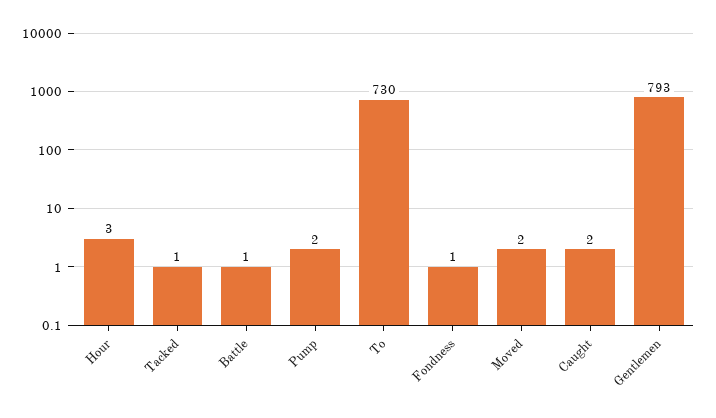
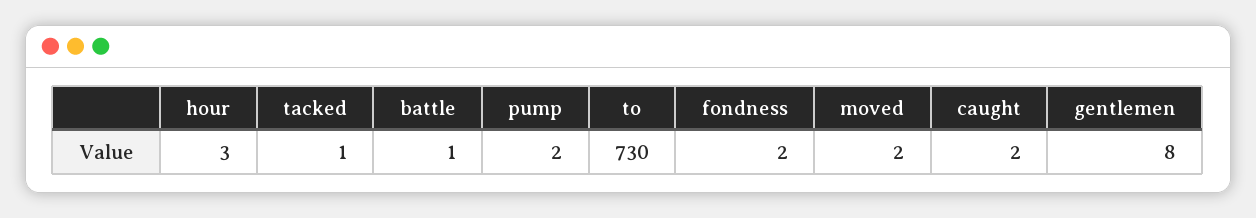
Fondness: 1 -> 2
Gentlemen: 793 -> 8

